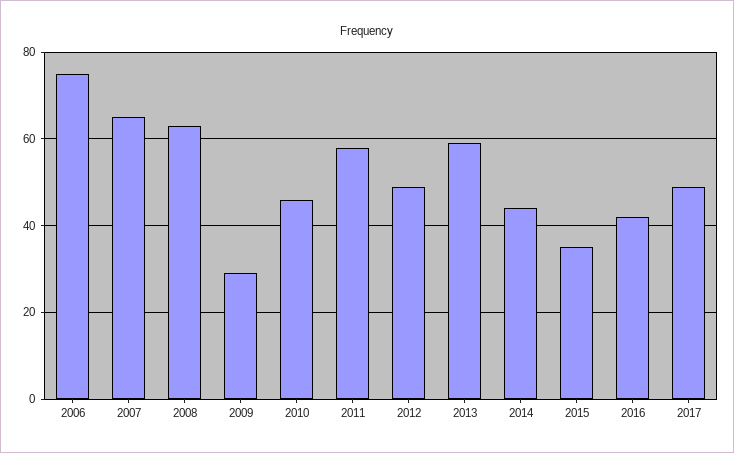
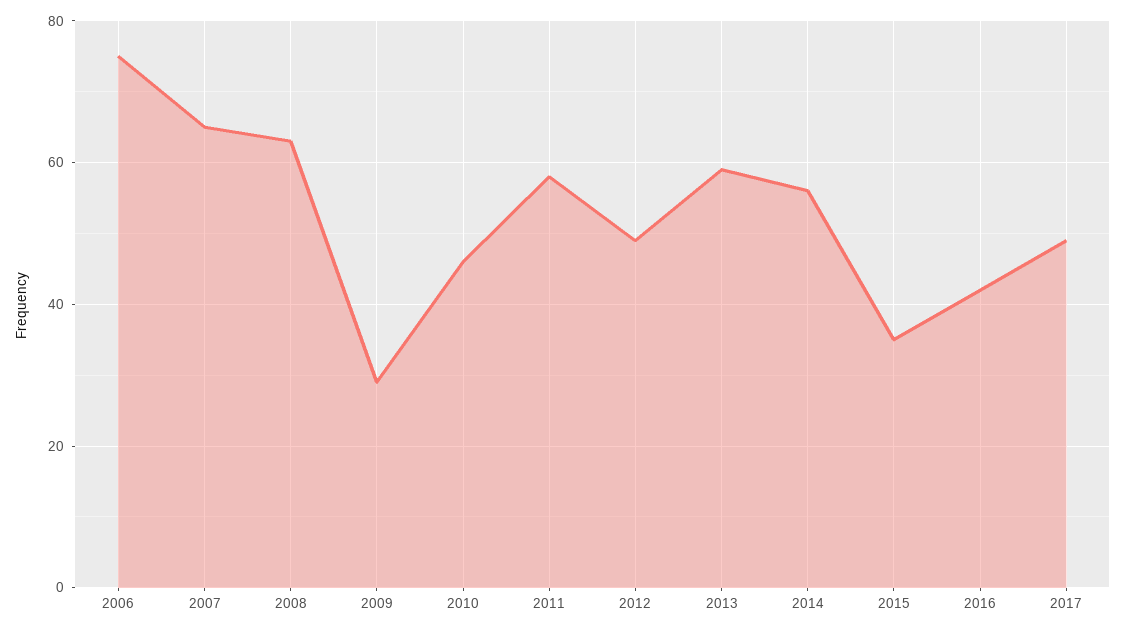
2014: 45 -> 55

